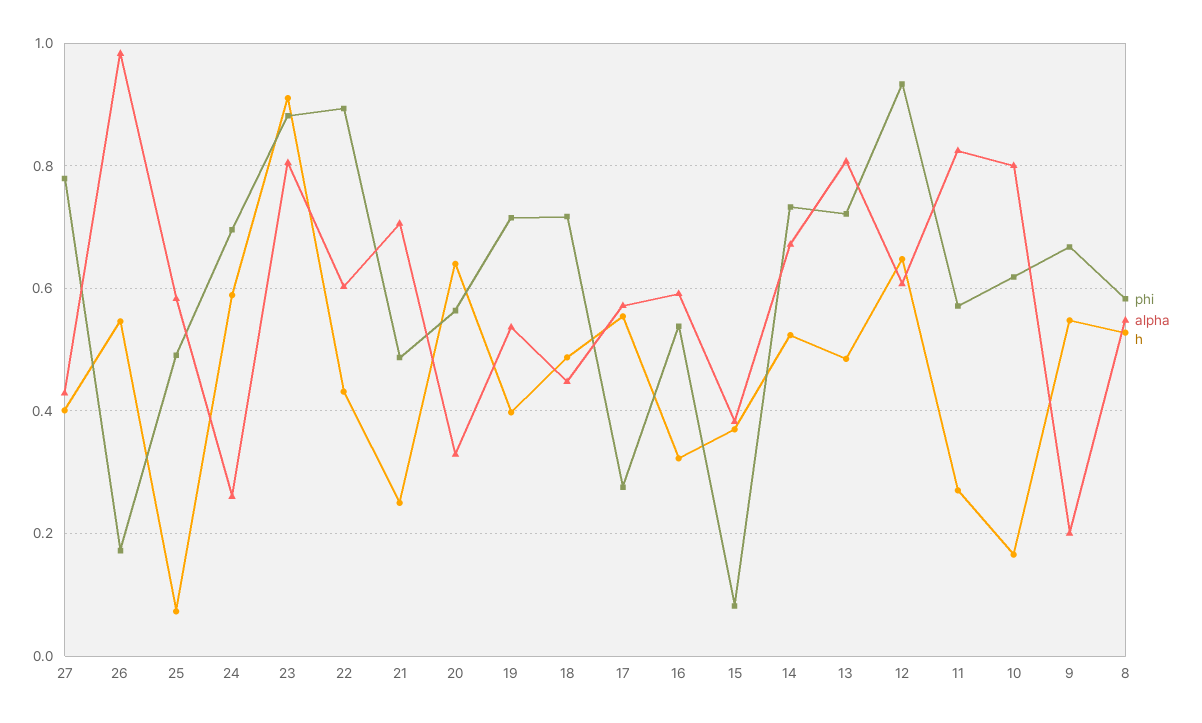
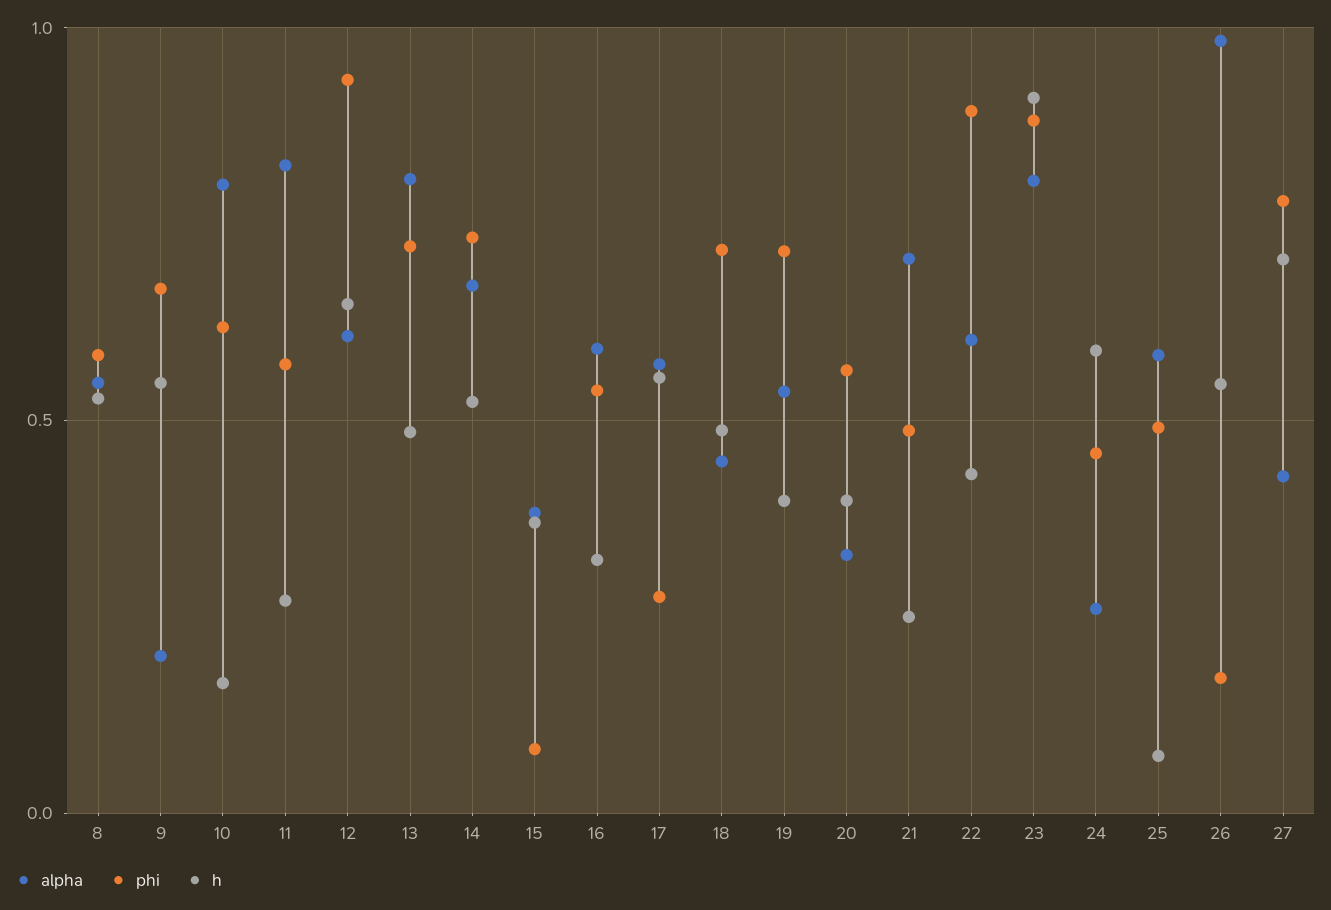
h, 27: 0.4 -> 0.7
phi, 24: 0.7 -> 0.45
h, 20: 0.64 -> 0.4

